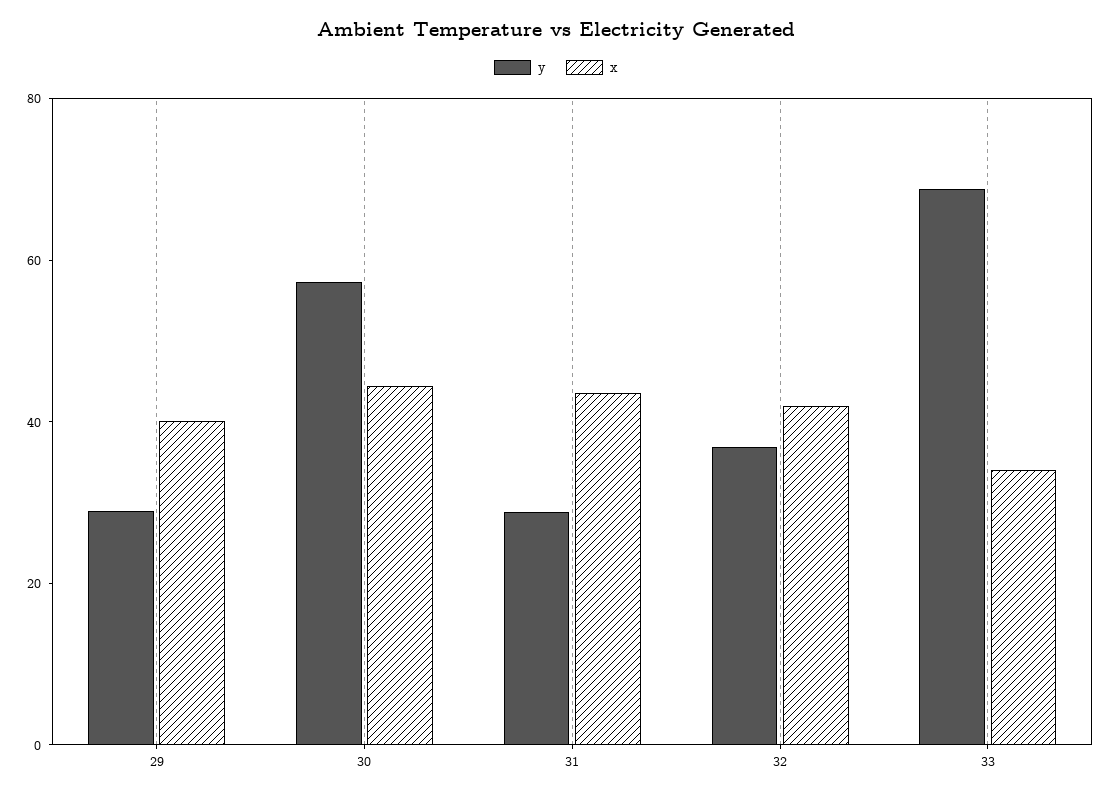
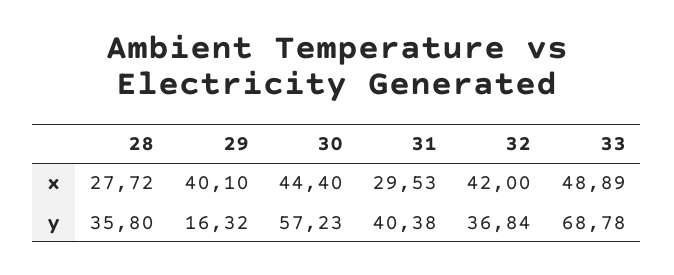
y, 29: 30 -> 16.32
y, 31: 30 -> 40.38
x, 31: 45 -> 29.53
x, 33: 35 -> 48.89
x, 28: none -> 27.72
y, 28: none -> 35.8

